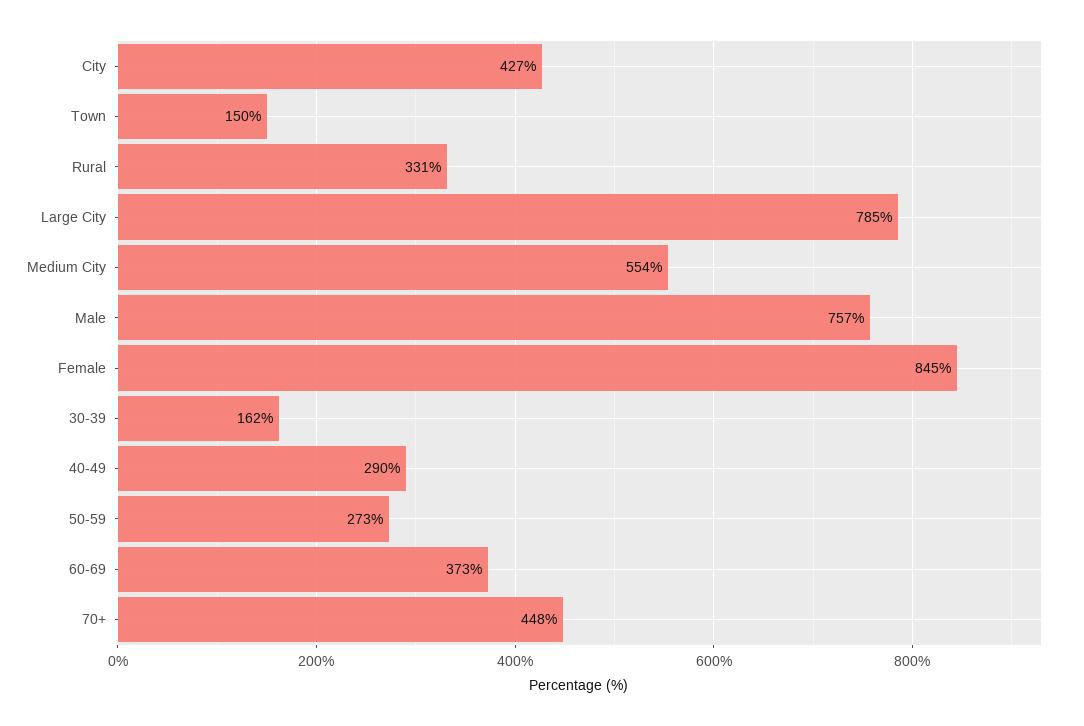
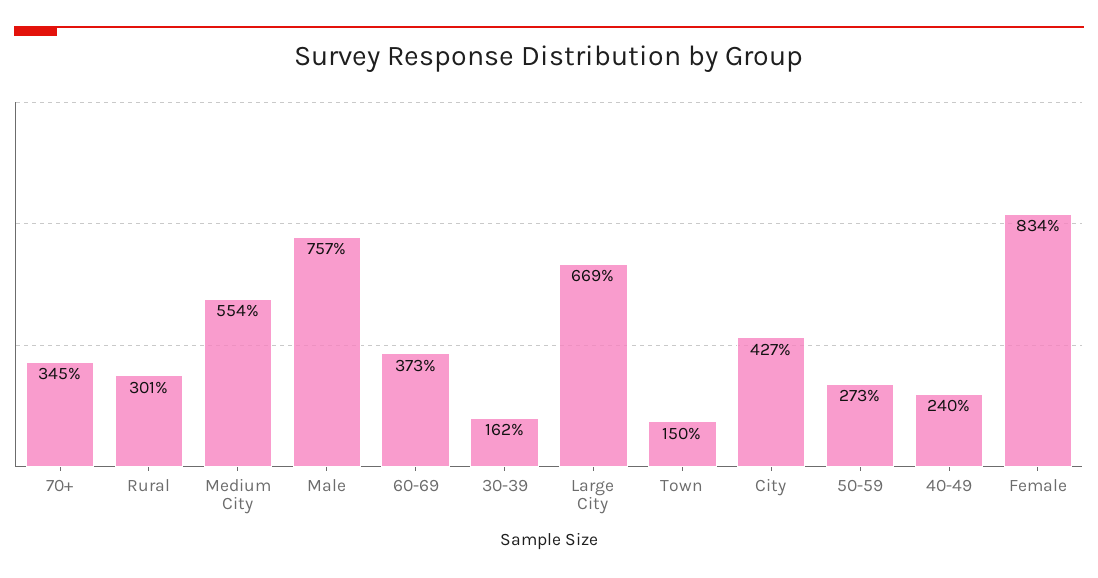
Rural: 331 -> 301
Large City: 785 -> 669
Female: 845 -> 834
40-49: 290 -> 240
70+: 448 -> 345

